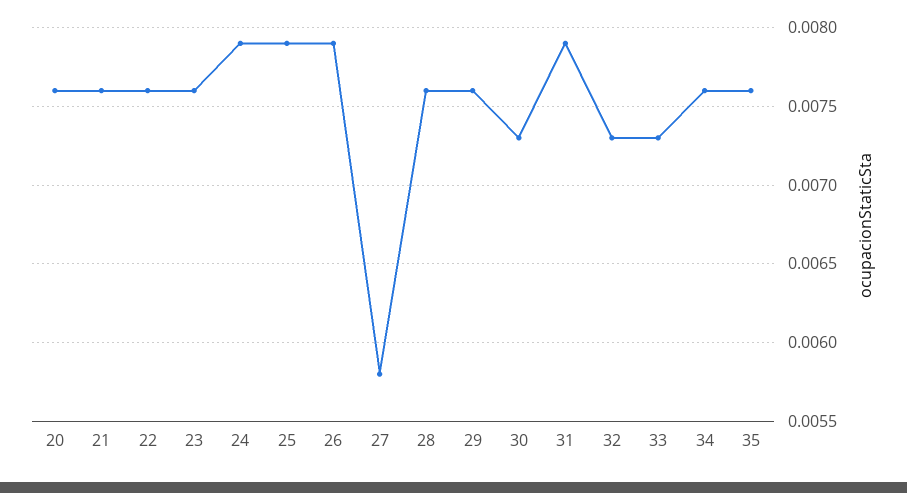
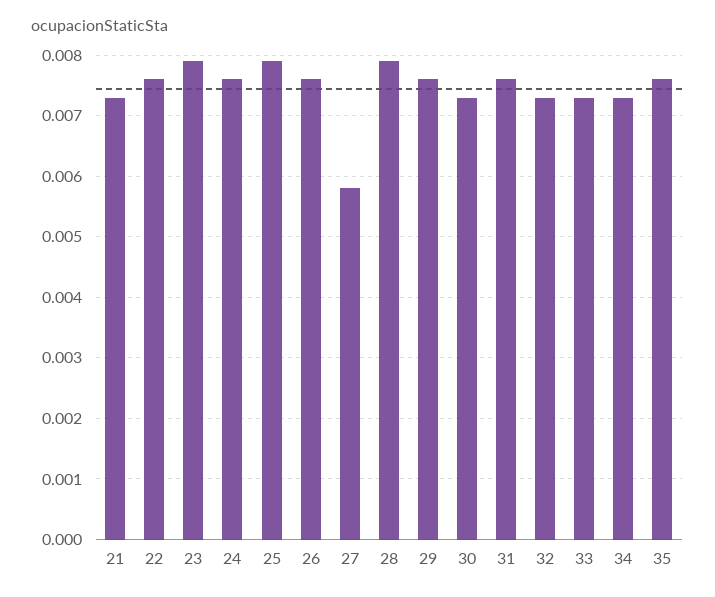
20: 0.0076 -> none
21: 0.0076 -> 0.0073
23: 0.0076 -> 0.0079
24: 0.0079 -> 0.0076
26: 0.0079 -> 0.0076
28: 0.0076 -> 0.0079
31: 0.0079 -> 0.0076
34: 0.0076 -> 0.0073

